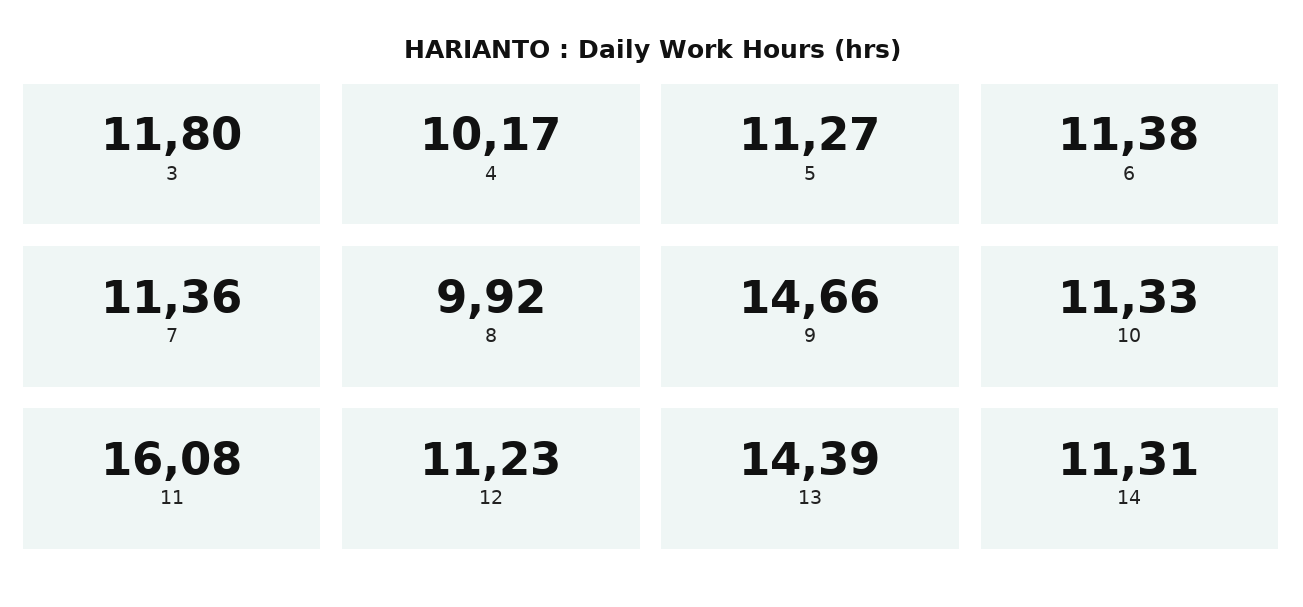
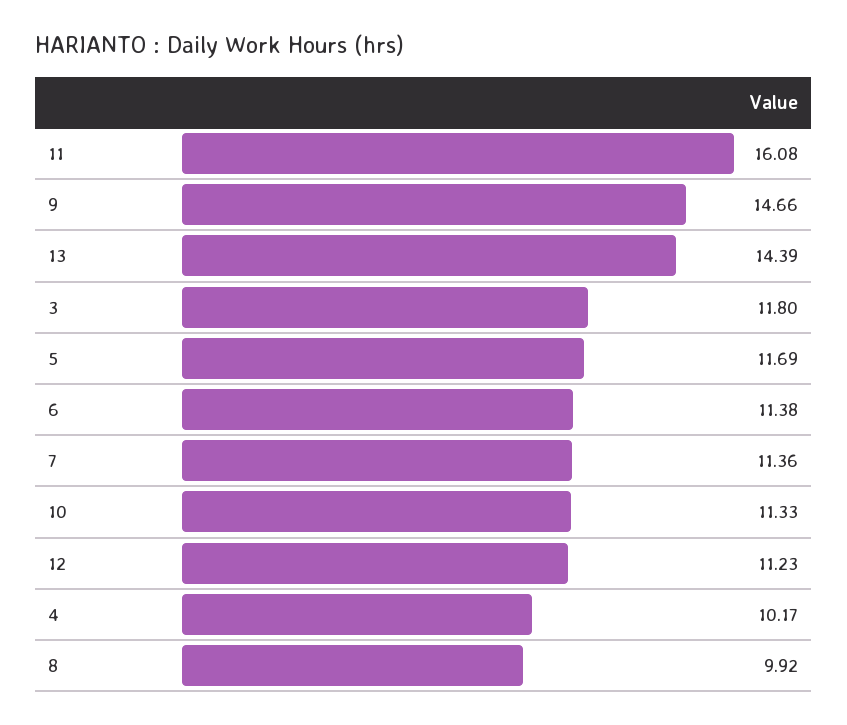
5: 11.27 -> 11.69
14: 11.31 -> none

